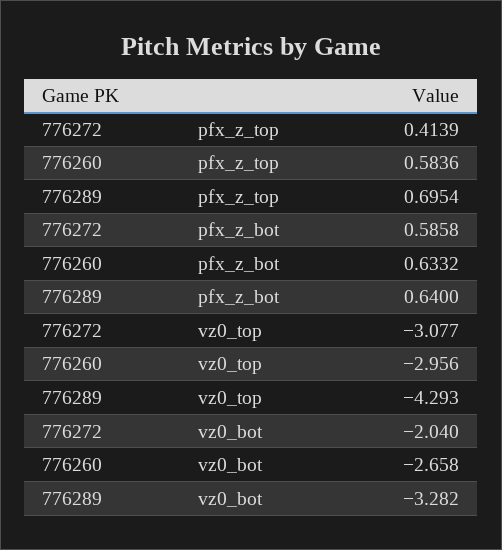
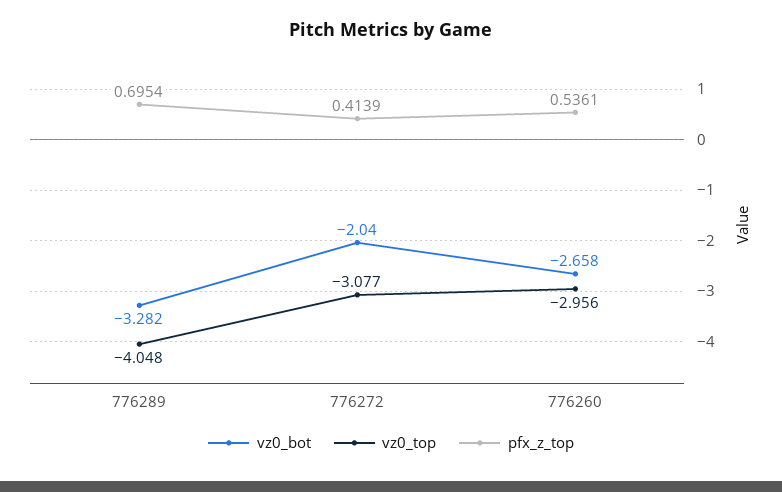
pfx_z_top, 776260: 0.5836 -> 0.5361
pfx_z_bot, 776272: 0.5858 -> none
pfx_z_bot, 776260: 0.6332 -> none
pfx_z_bot, 776289: 0.64 -> none
vz0_top, 776289: -4.293 -> -4.048

